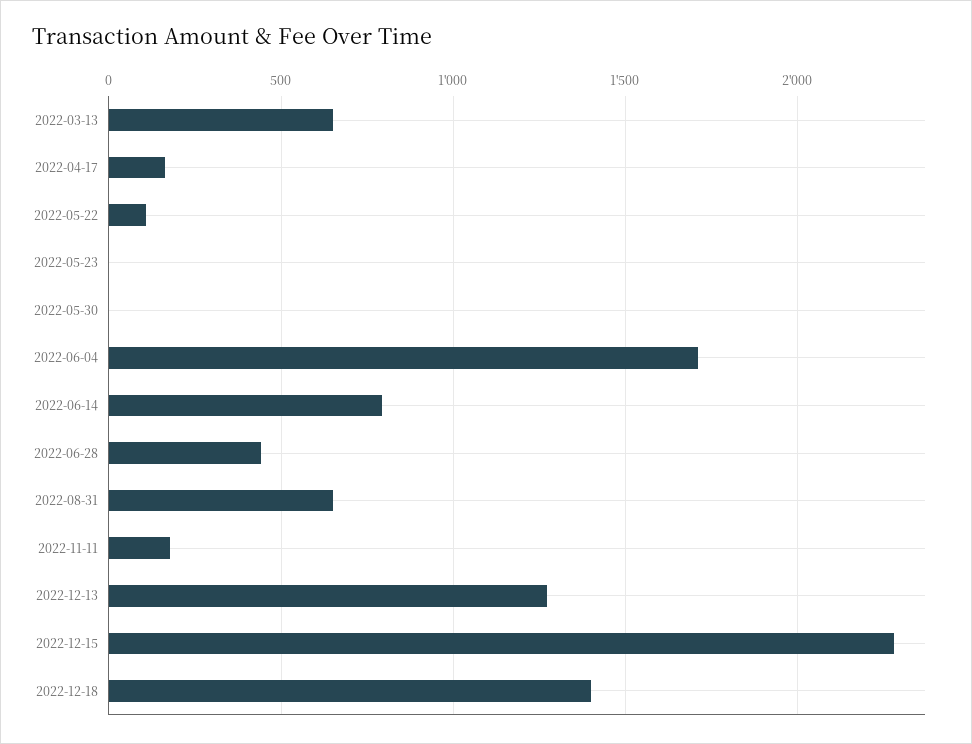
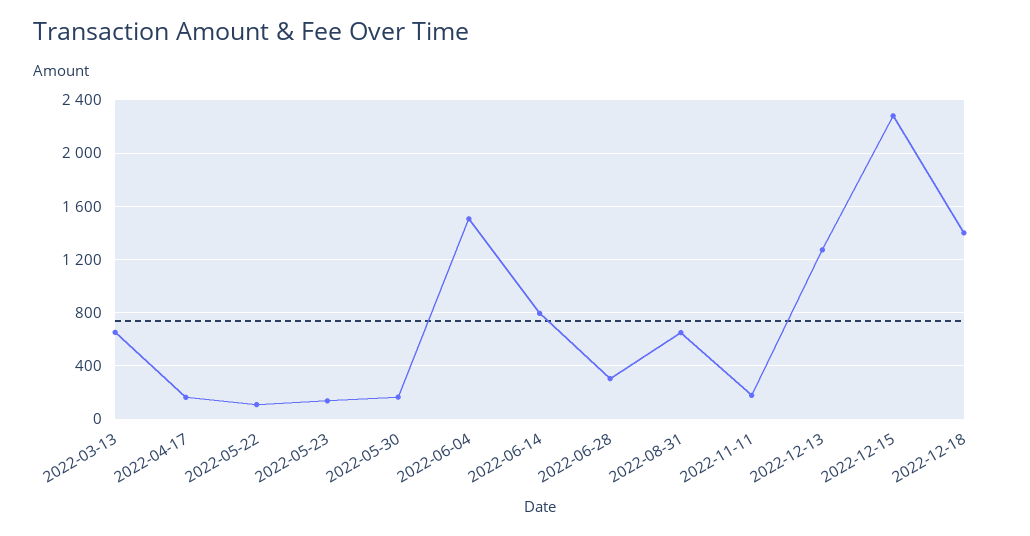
2022-05-23: 0 -> 150
2022-05-30: 0 -> 150
2022-06-04: 1700 -> 1500
2022-06-28: 450 -> 300

